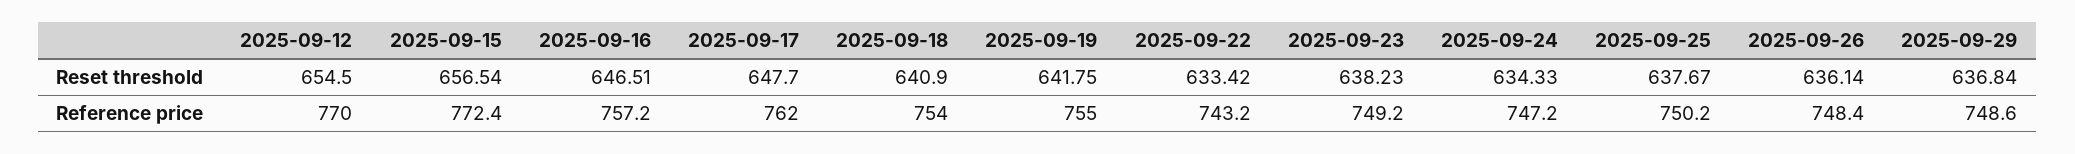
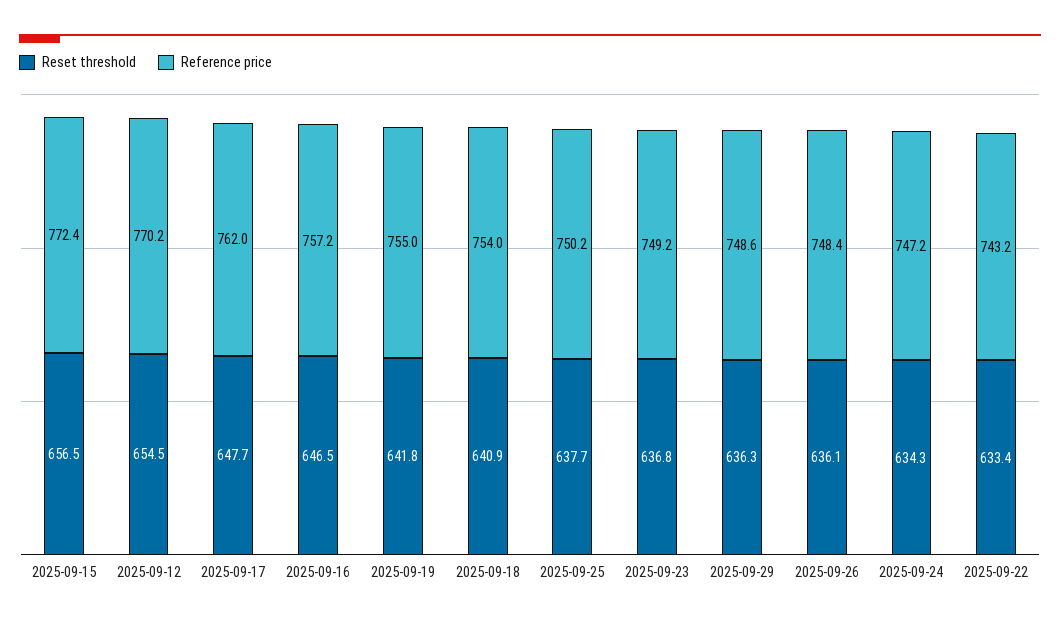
Reset threshold, 2025-09-23: 638.23 -> 636.8
Reset threshold, 2025-09-29: 636.84 -> 636.3
Reference price, 2025-09-12: 770 -> 770.2

